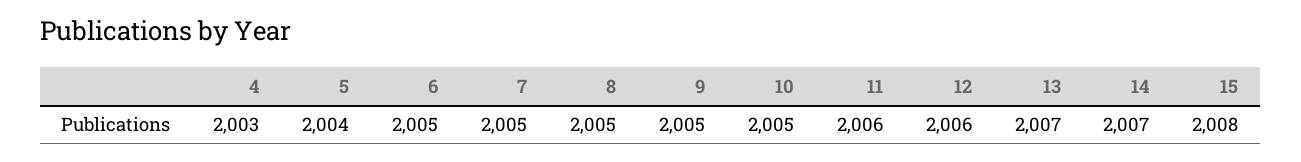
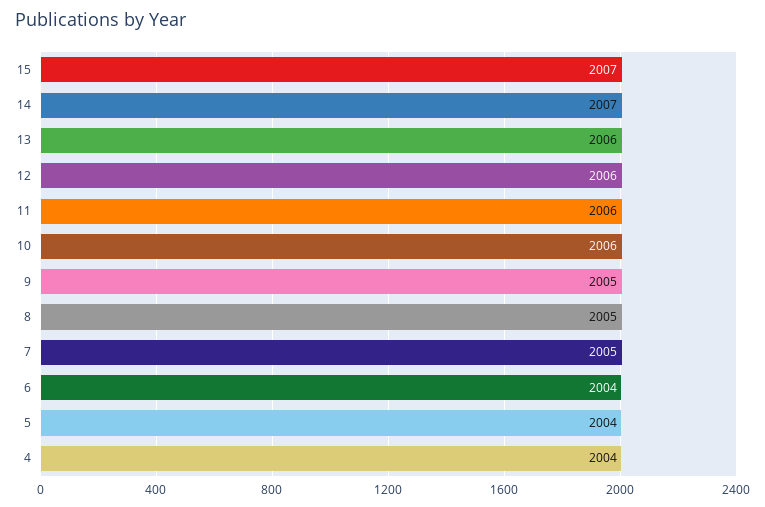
4: 2003 -> 2004
6: 2005 -> 2004
10: 2005 -> 2006
13: 2007 -> 2006
15: 2008 -> 2007

